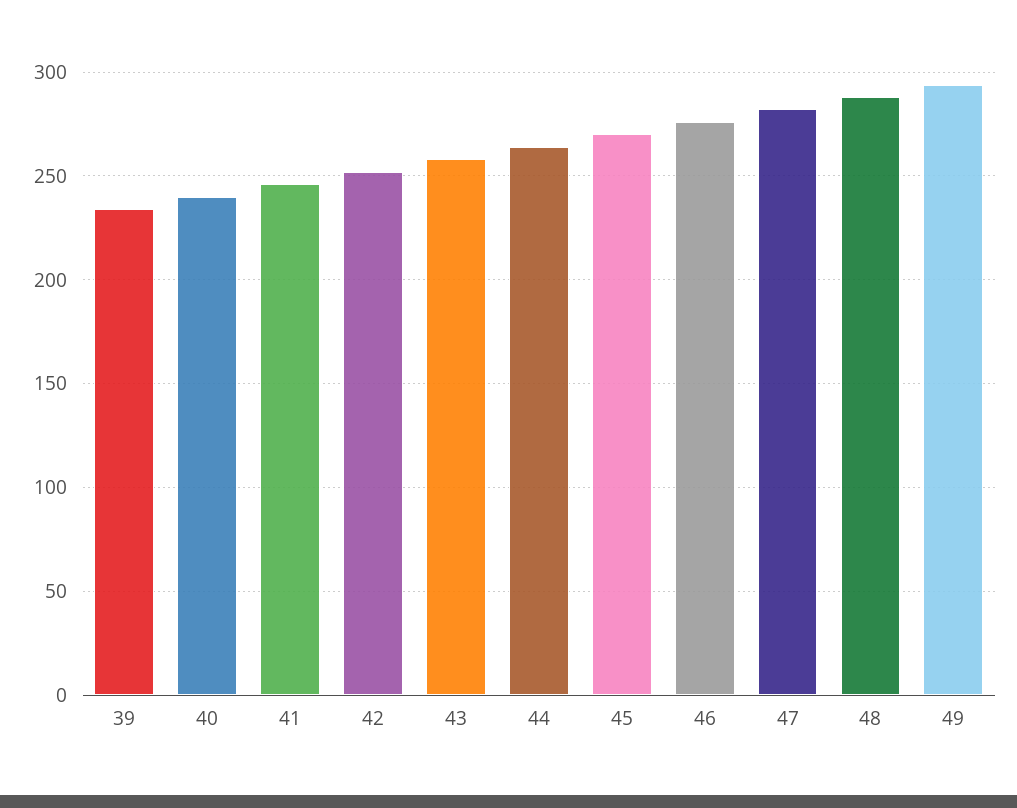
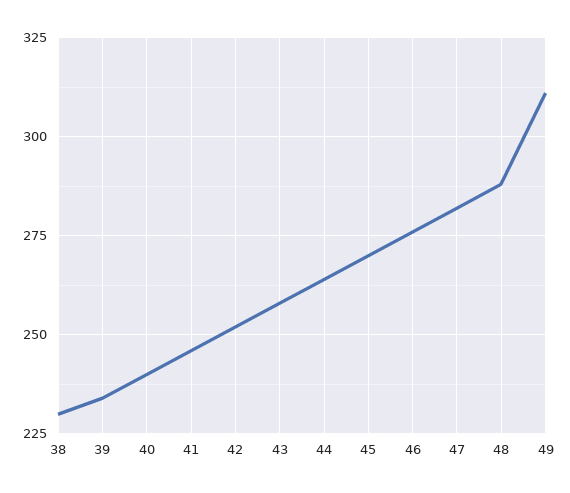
49: 295 -> 310
38: none -> 230

